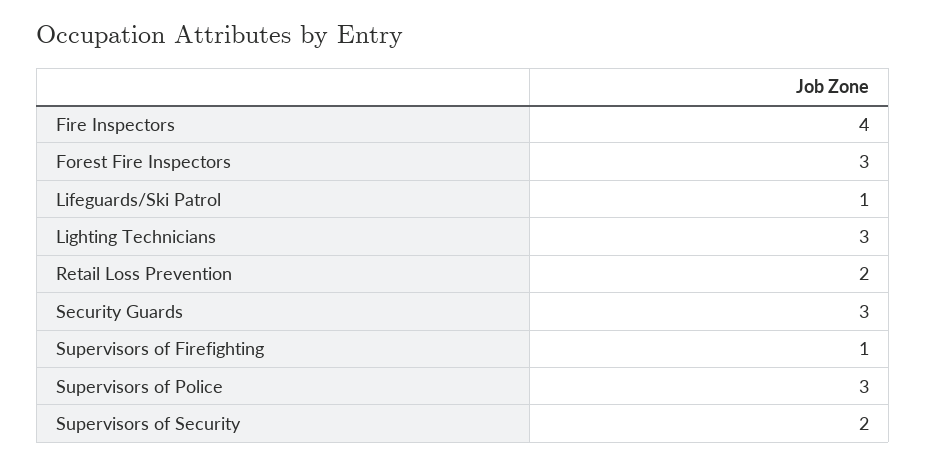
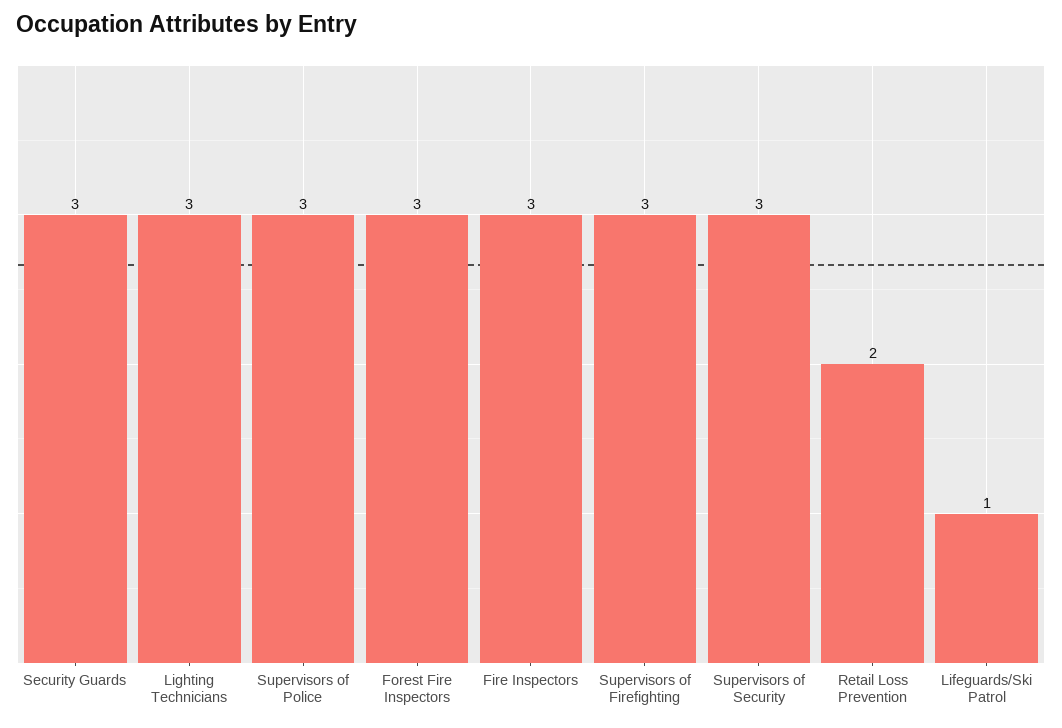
Fire Inspectors: 4 -> 3
Supervisors of Firefighting: 1 -> 3
Supervisors of Security: 2 -> 3

